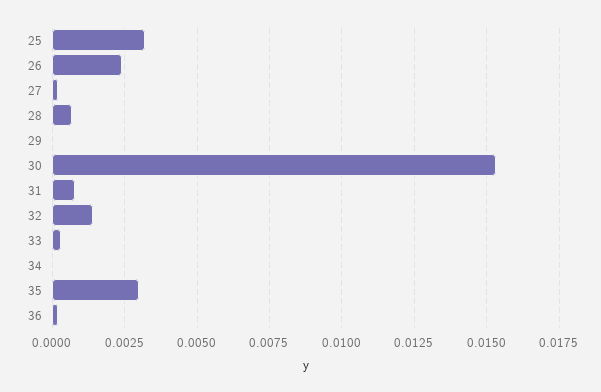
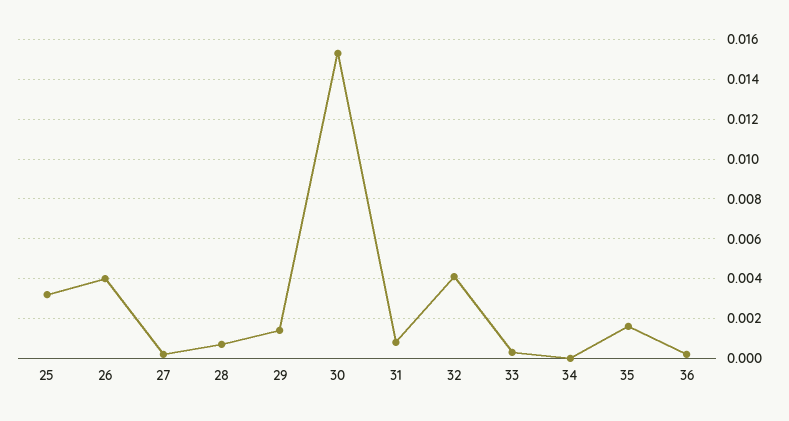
26: 0.0025 -> 0.004
29: 0 -> 0.0015
32: 0.0015 -> 0.004
35: 0.003 -> 0.0015

